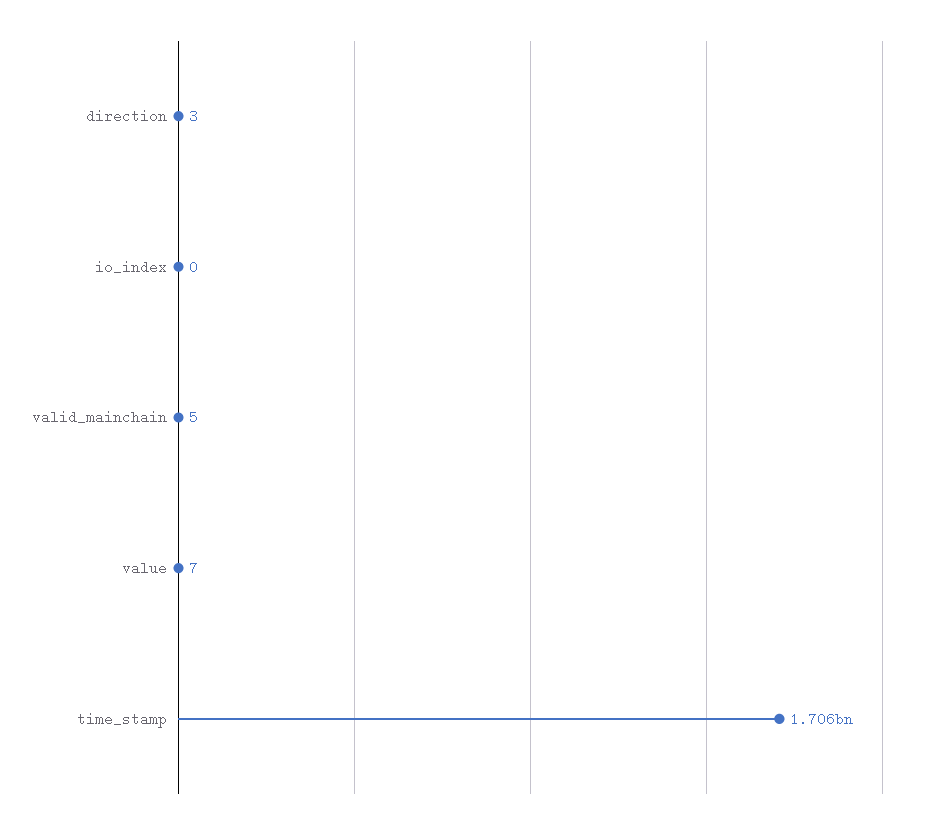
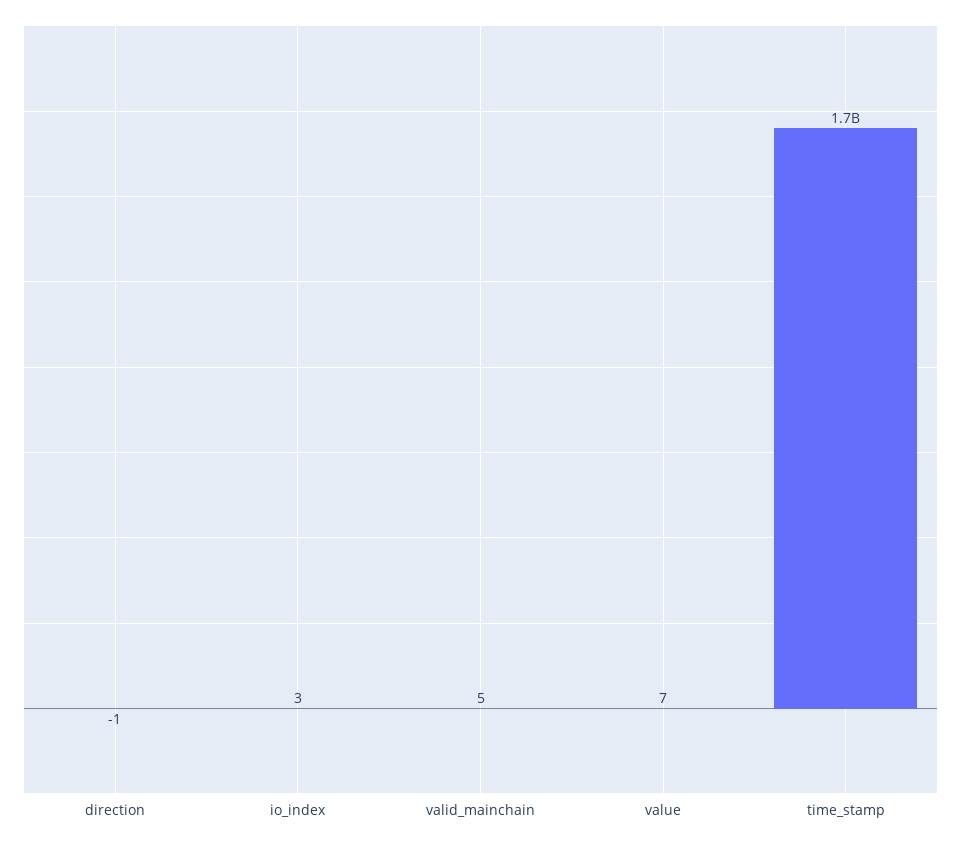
direction: 3 -> -1
io_index: 0 -> 3

